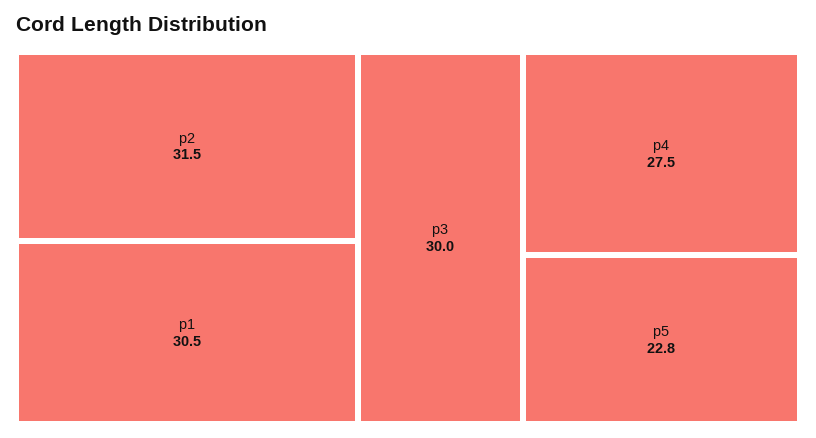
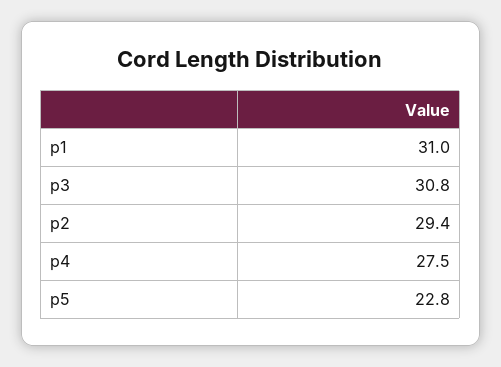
p2: 31.5 -> 29.4
p1: 30.5 -> 31
p3: 30 -> 30.8

